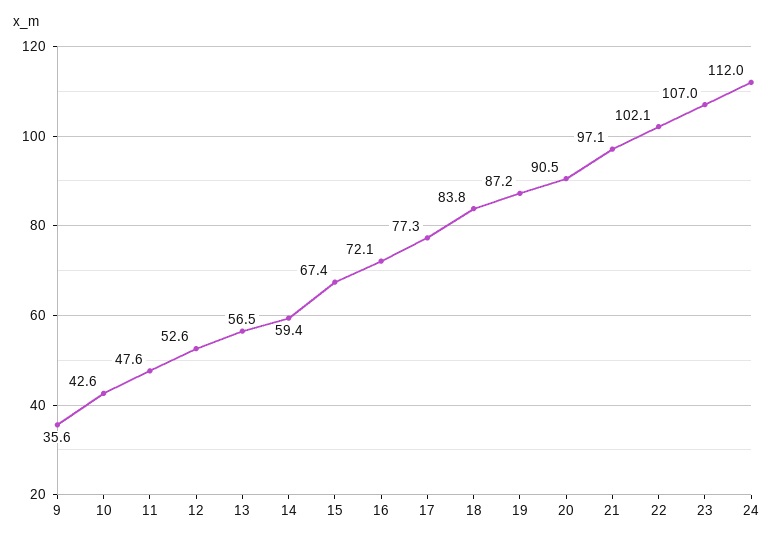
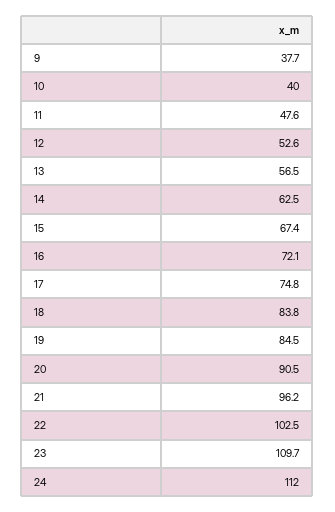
9: 35.6 -> 37.7
10: 42.6 -> 40
14: 59.4 -> 62.5
17: 77.3 -> 74.8
19: 87.2 -> 84.5
21: 97.1 -> 96.2
22: 102.1 -> 102.5
23: 107 -> 109.7

